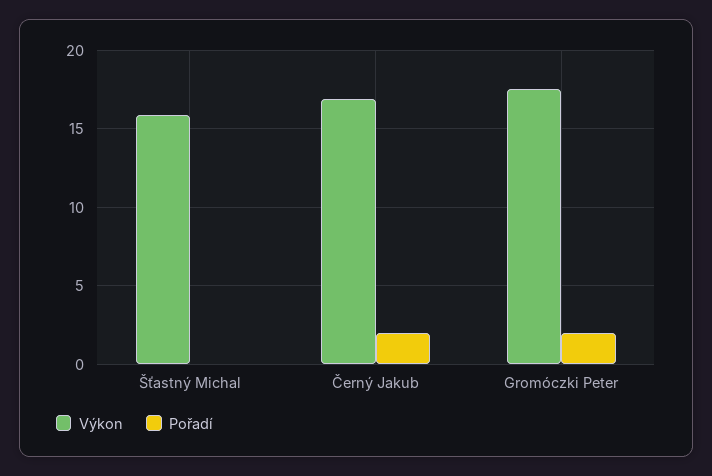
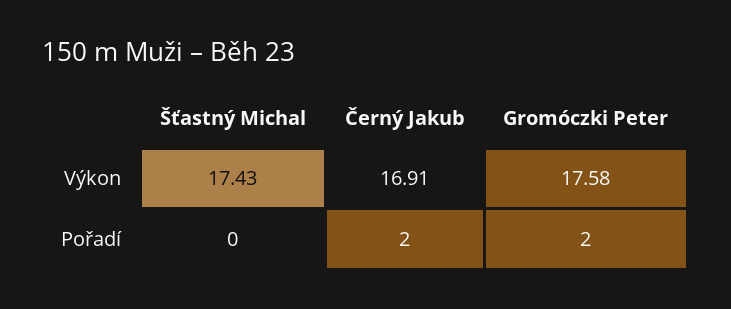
Výkon, Šťastný Michal: 16 -> 17.43

